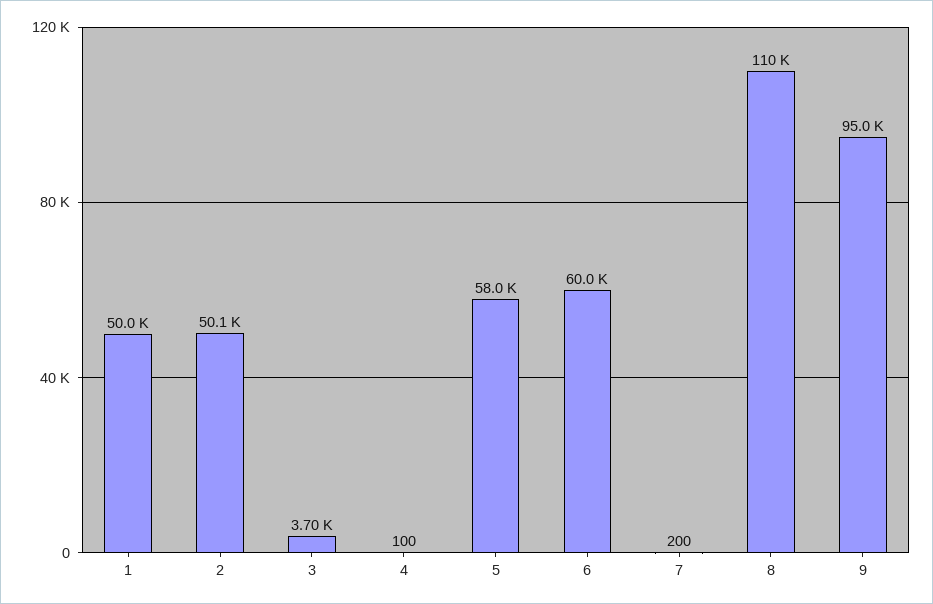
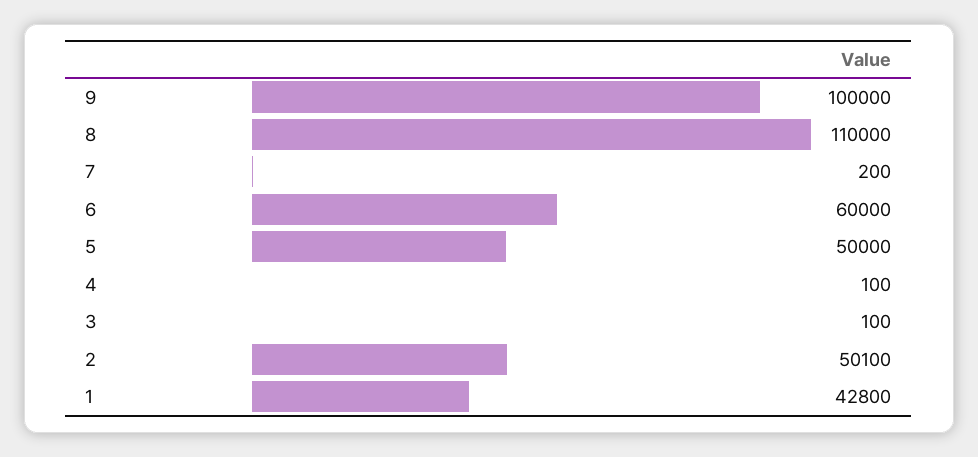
1: 50000 -> 42800
3: 3700 -> 100
5: 58000 -> 50000
9: 95000 -> 100000

